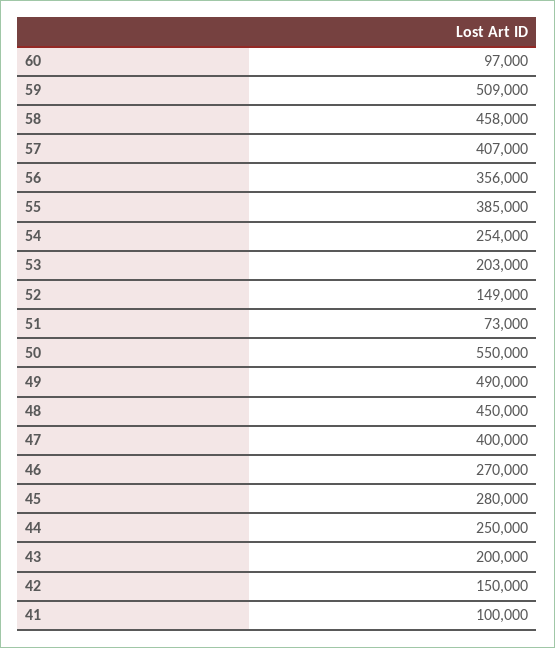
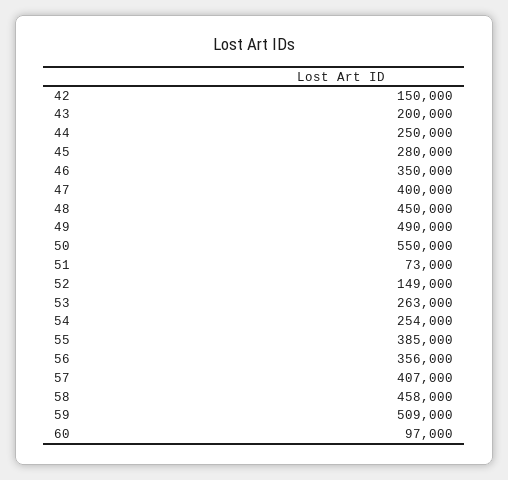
53: 203000 -> 263000
46: 270000 -> 350000
41: 100000 -> none

